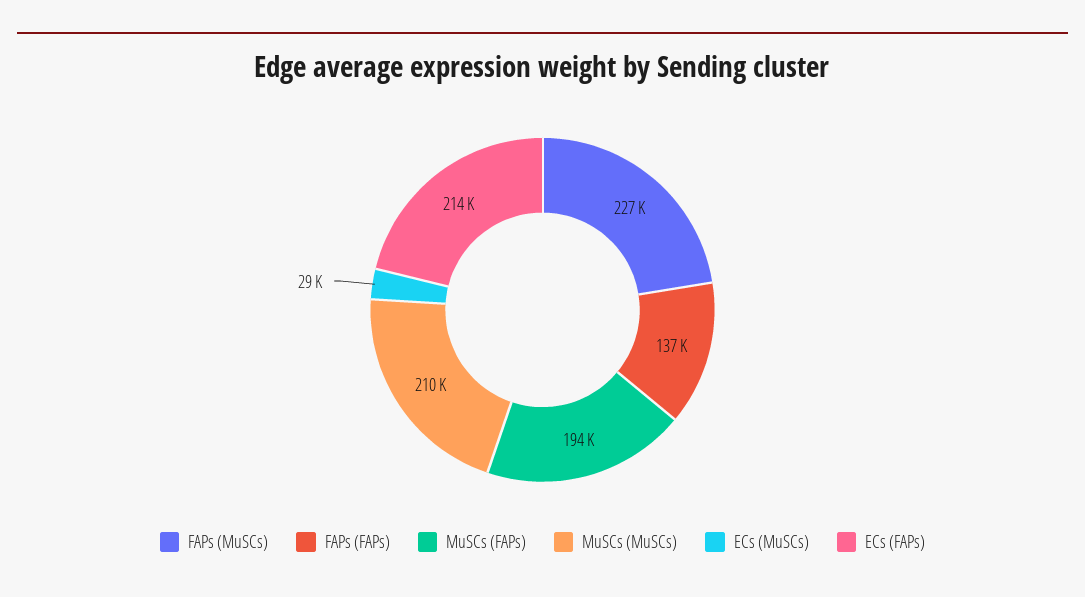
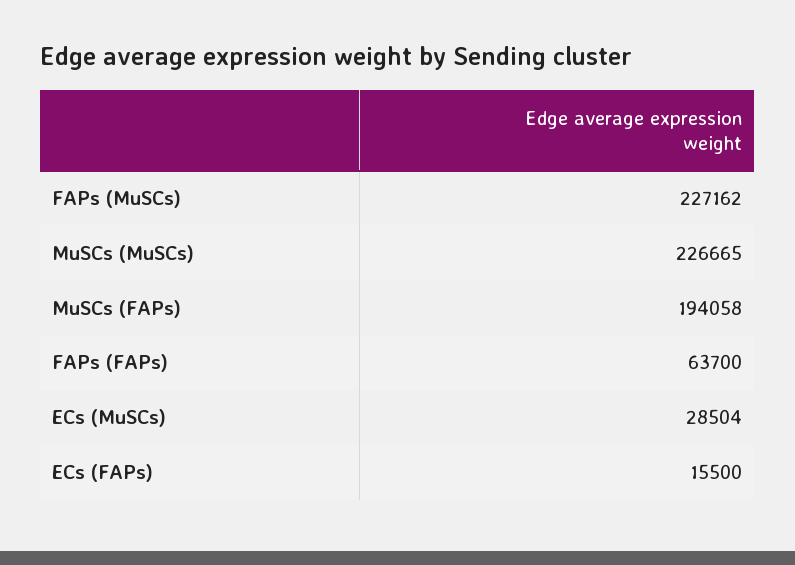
FAPs (FAPs): 137000 -> 63700
MuSCs (MuSCs): 210000 -> 226665
ECs (FAPs): 214000 -> 15500

